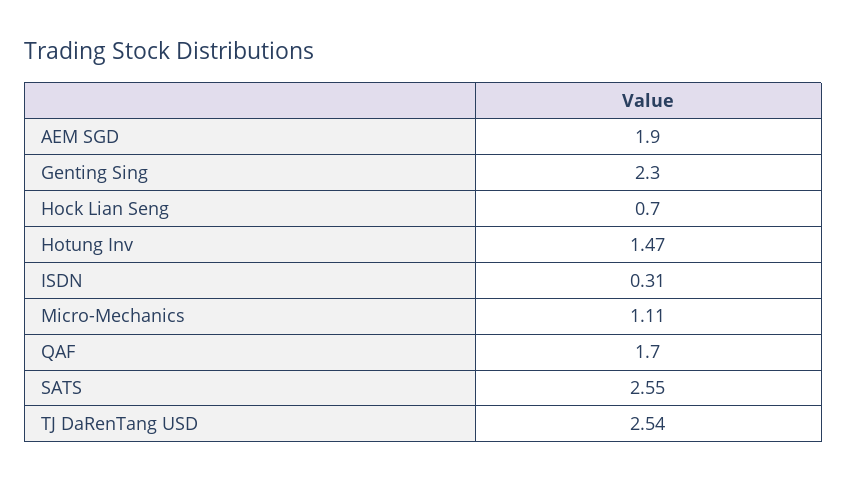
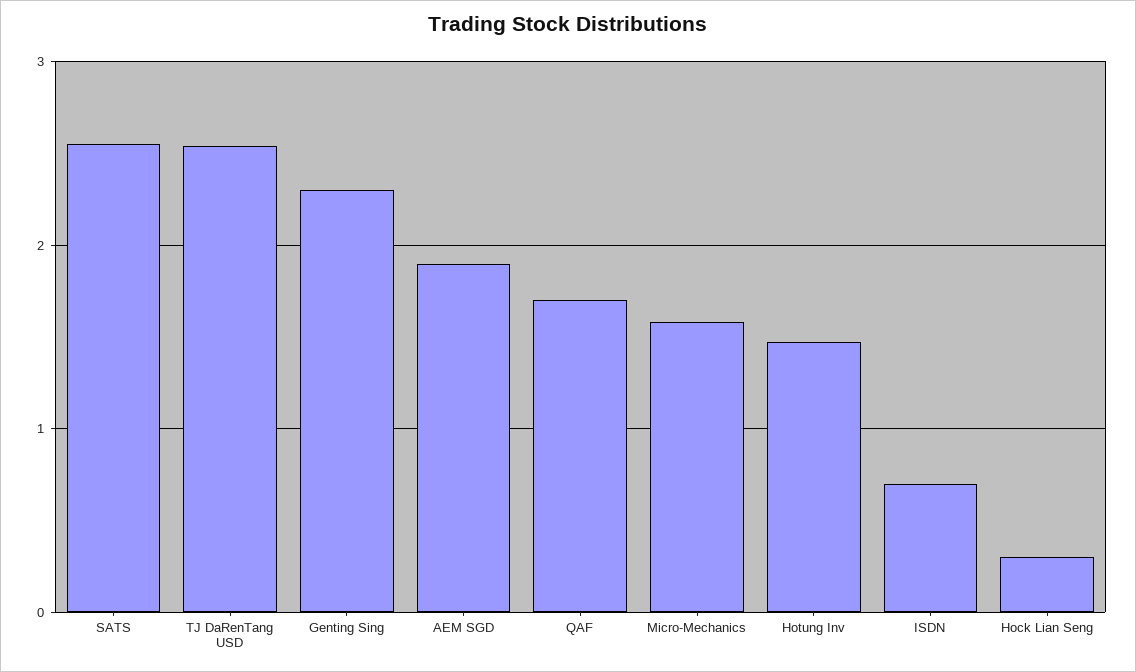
Hock Lian Seng: 0.7 -> 0.3
ISDN: 0.31 -> 0.7
Micro-Mechanics: 1.11 -> 1.6

